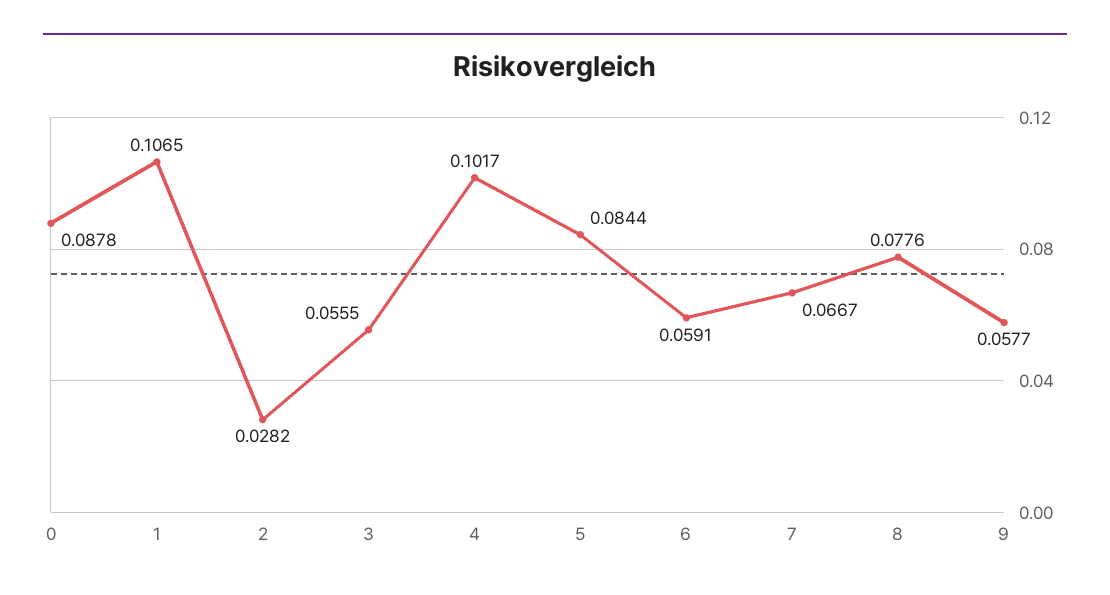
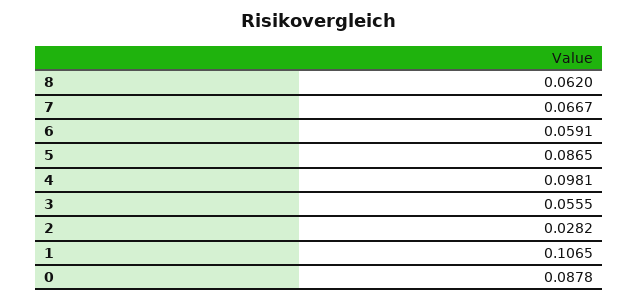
4: 0.1017 -> 0.0981
5: 0.0844 -> 0.0865
8: 0.0776 -> 0.062
9: 0.0577 -> none

